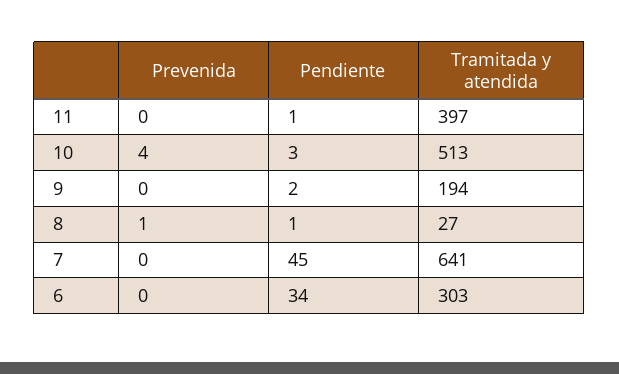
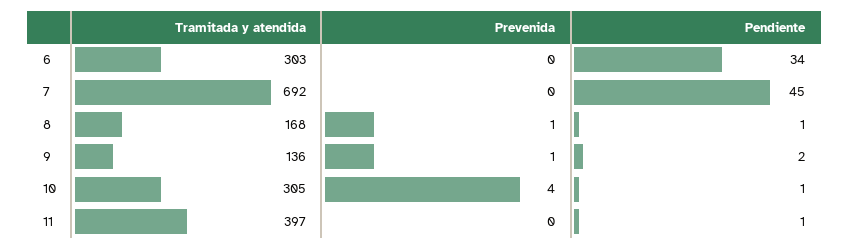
Pendiente, 10: 3 -> 1
Tramitada y atendida, 10: 513 -> 305
Prevenida, 9: 0 -> 1
Tramitada y atendida, 9: 194 -> 136
Tramitada y atendida, 8: 27 -> 168
Tramitada y atendida, 7: 641 -> 692

